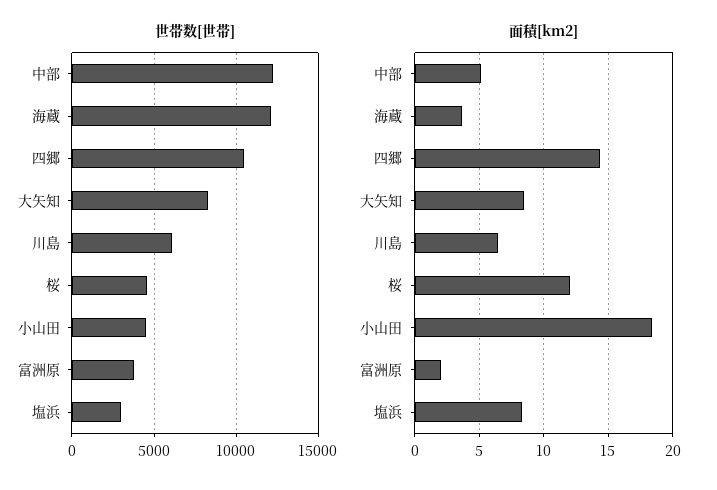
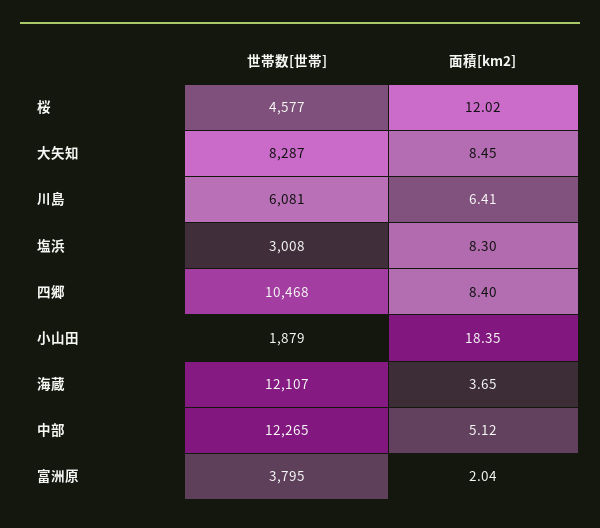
世帯数[世帯], 小山田: 4500 -> 1879
面積[km2], 四郷: 14.5 -> 8.4

